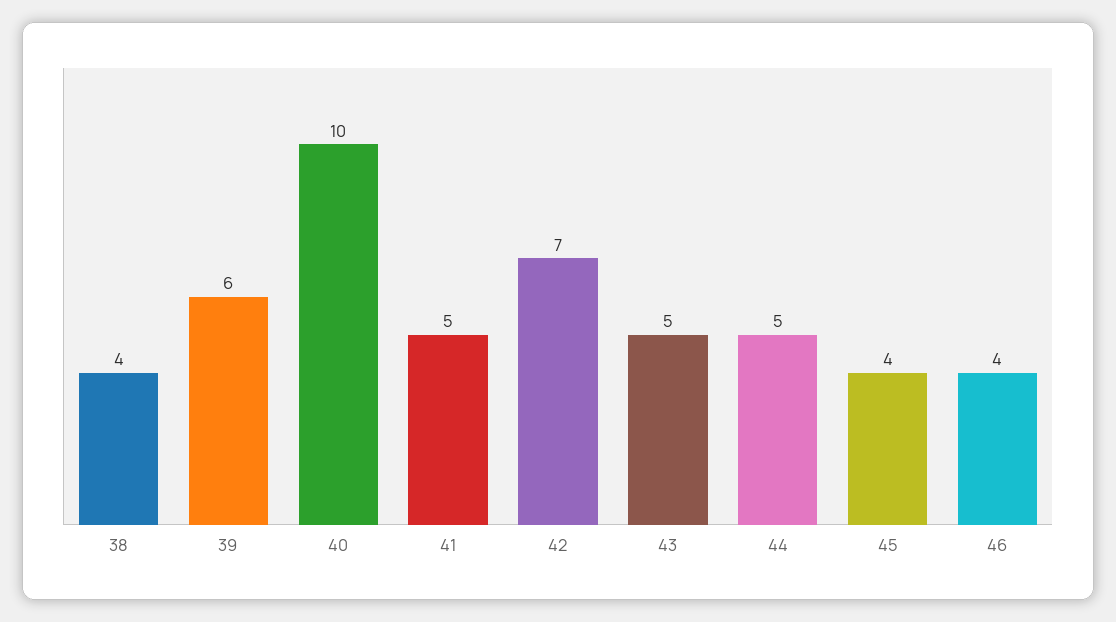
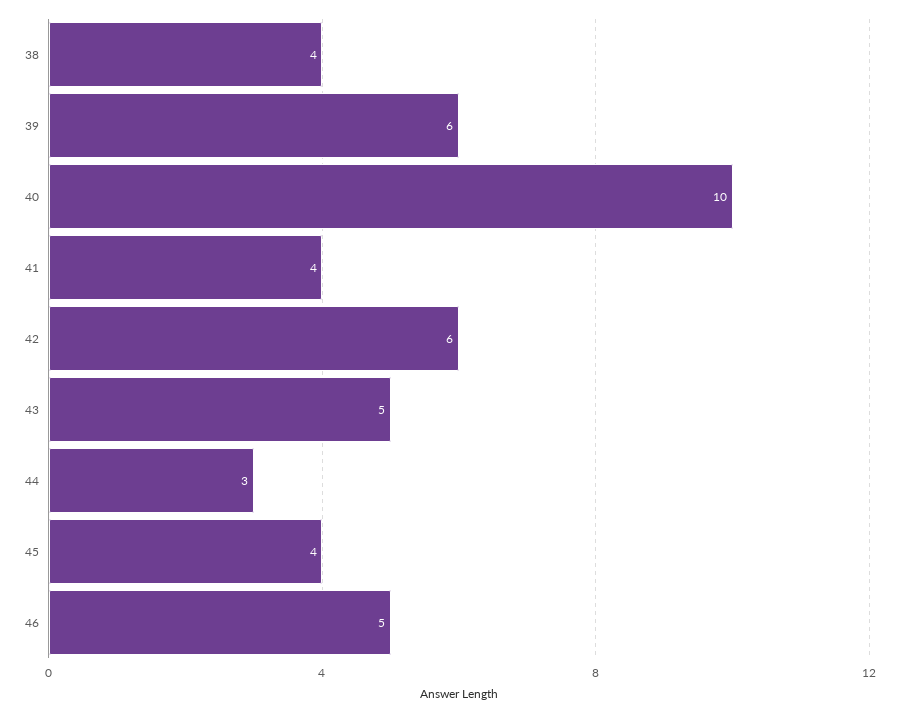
41: 5 -> 4
42: 7 -> 6
44: 5 -> 3
46: 4 -> 5

